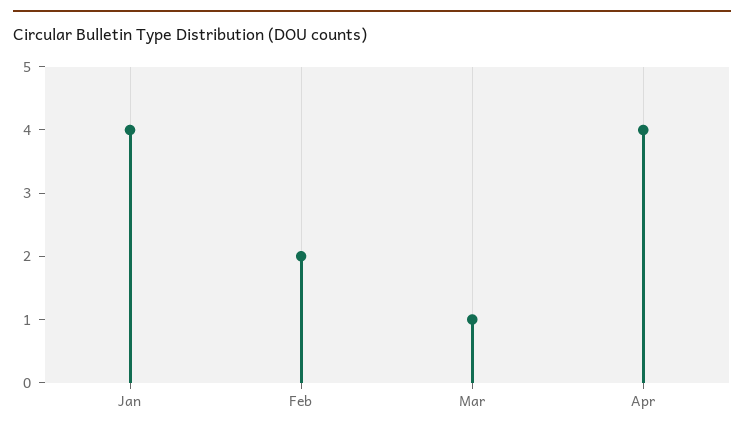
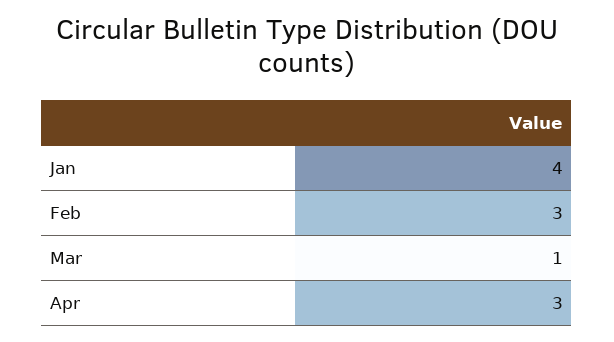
Feb: 2 -> 3
Apr: 4 -> 3

